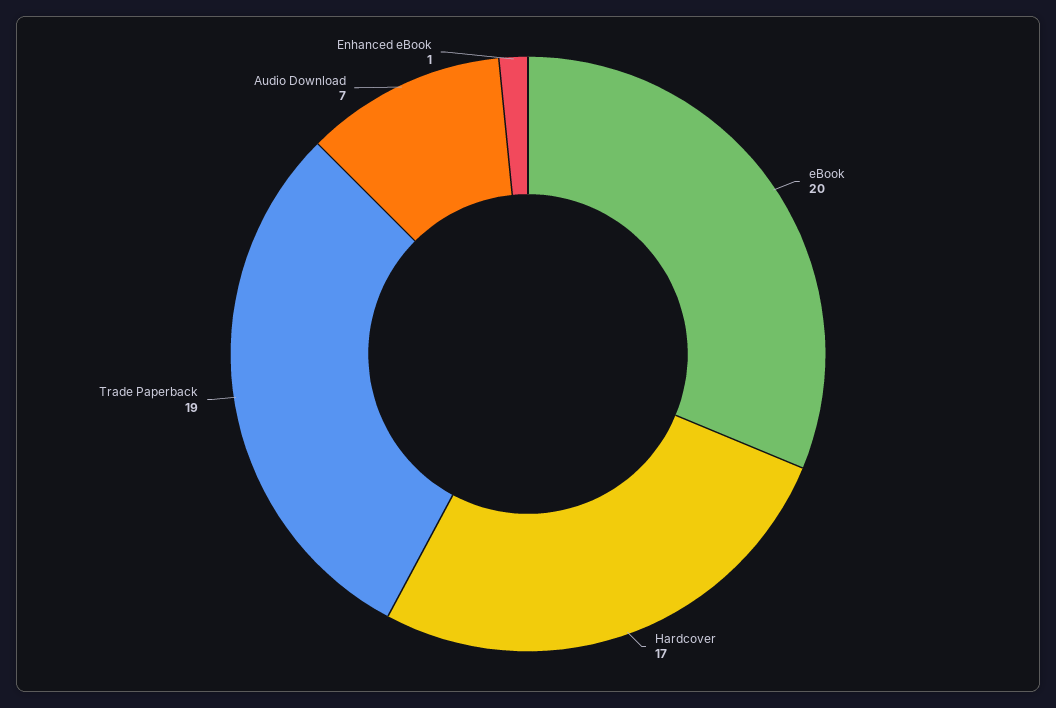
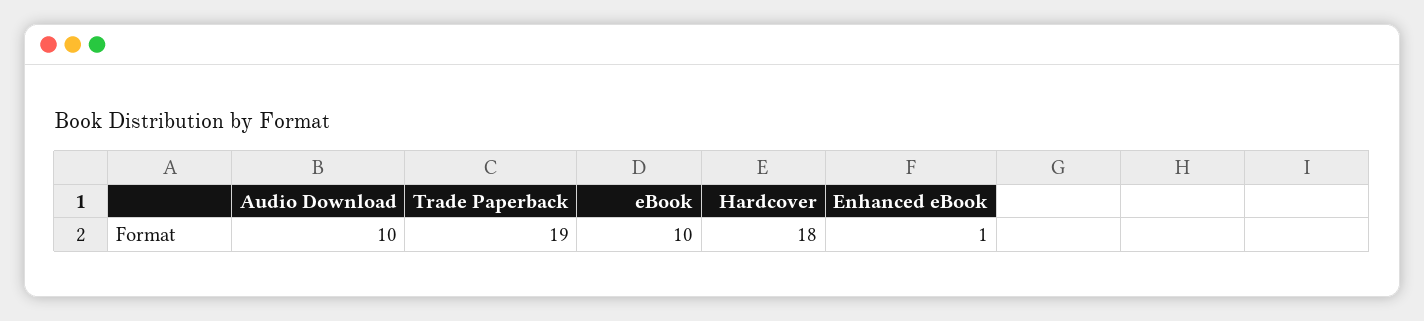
eBook: 20 -> 10
Hardcover: 17 -> 18
Audio Download: 7 -> 10

